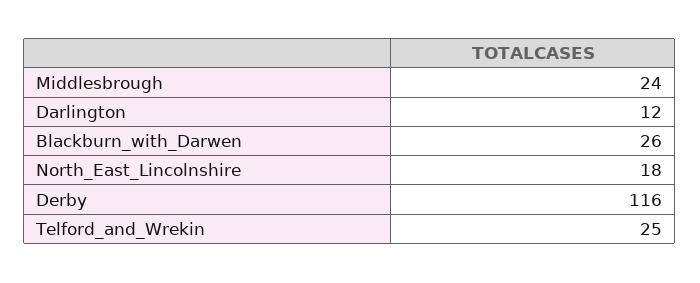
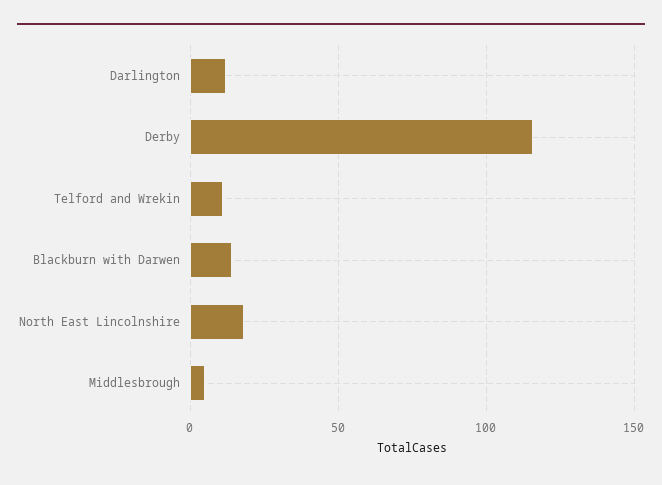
Middlesbrough: 24 -> 5
Blackburn_with_Darwen: 26 -> 15
Telford_and_Wrekin: 25 -> 10

